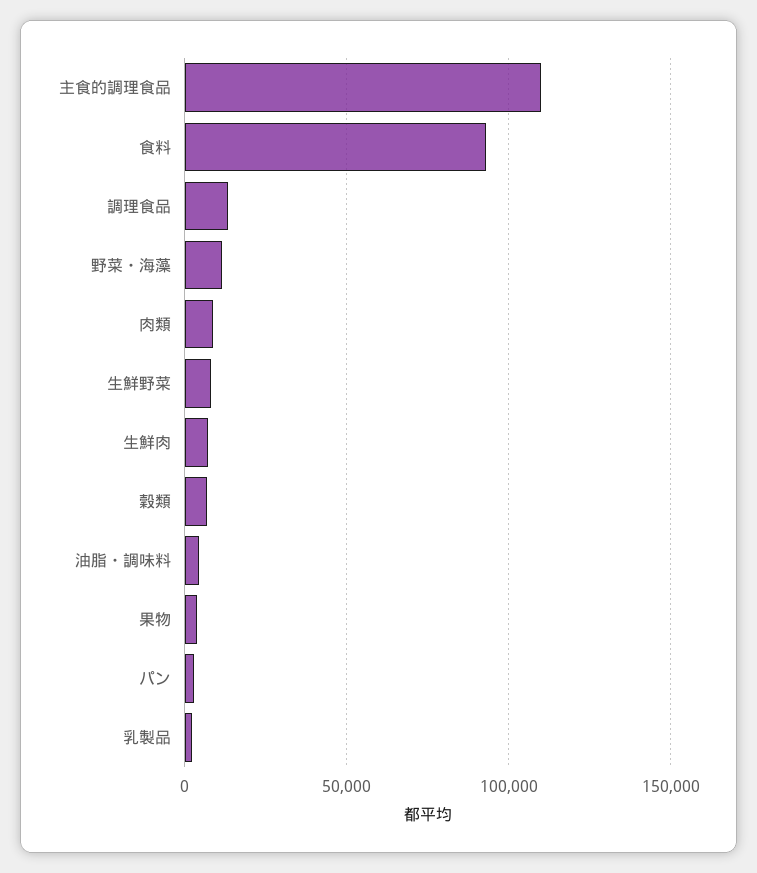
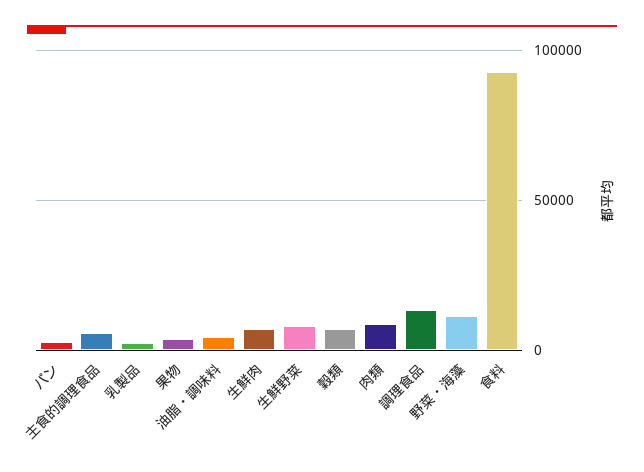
主食的調理食品: 110000 -> 5000

